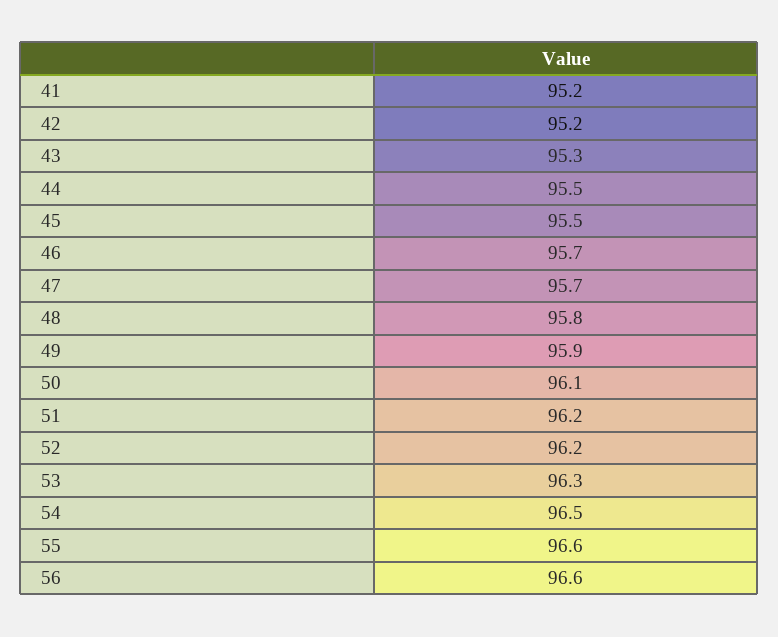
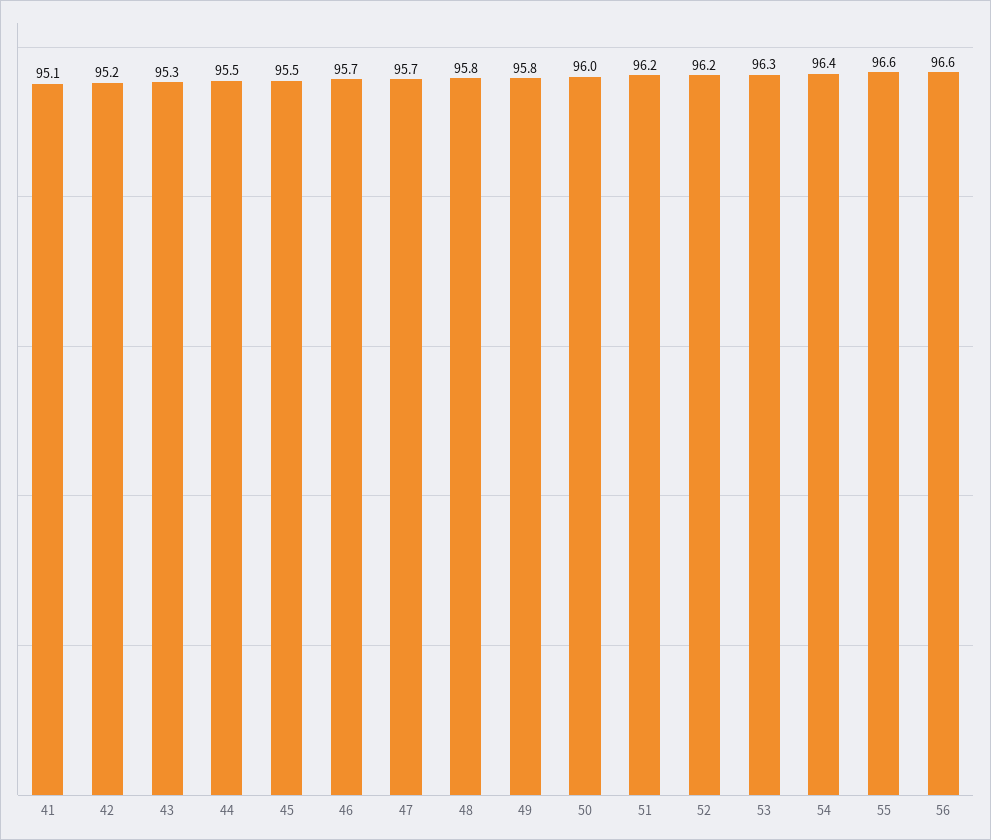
41: 95.2 -> 95.1
49: 95.9 -> 95.8
50: 96.1 -> 96
54: 96.5 -> 96.4

